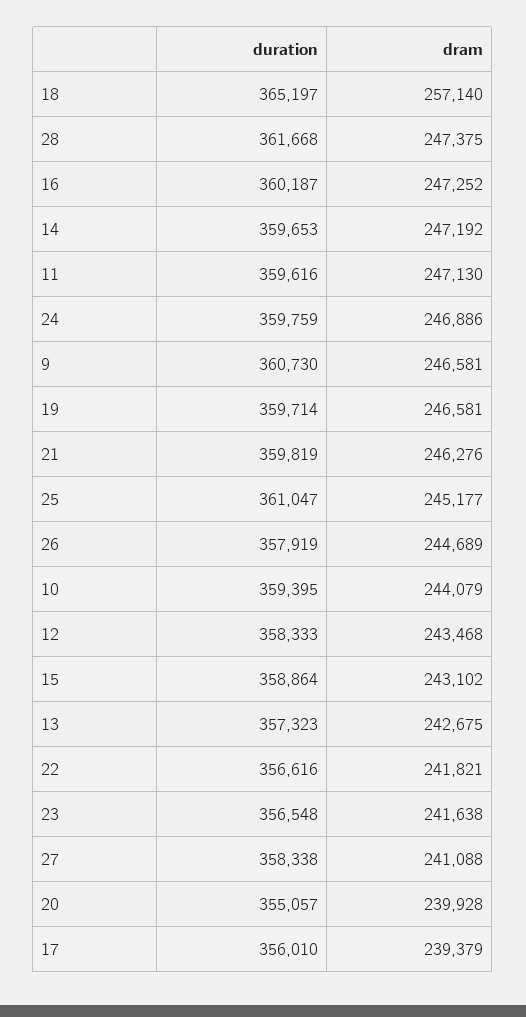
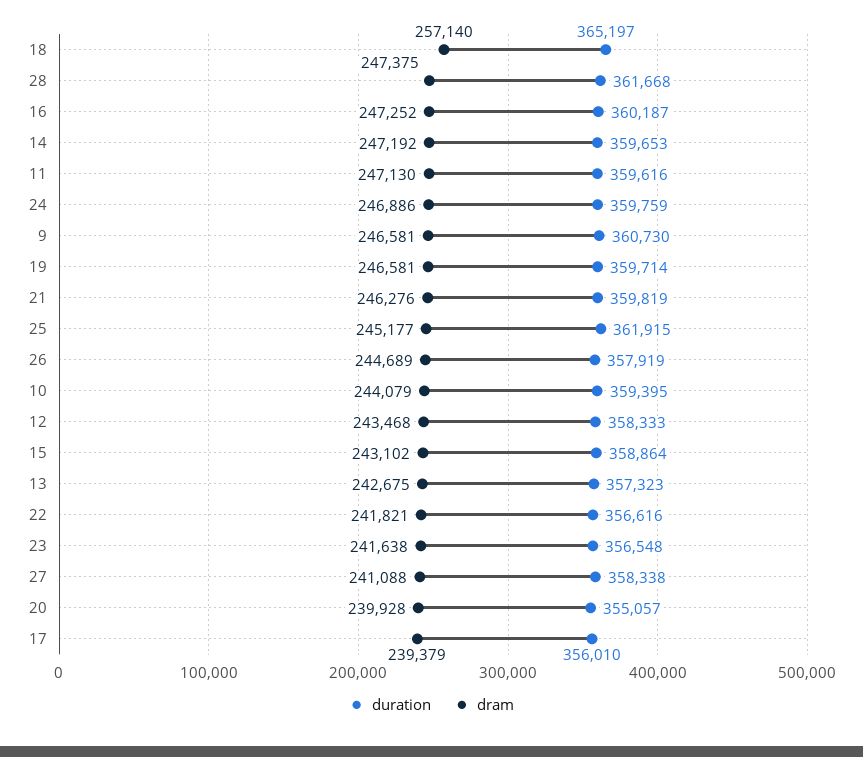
duration, 25: 361047 -> 361915

